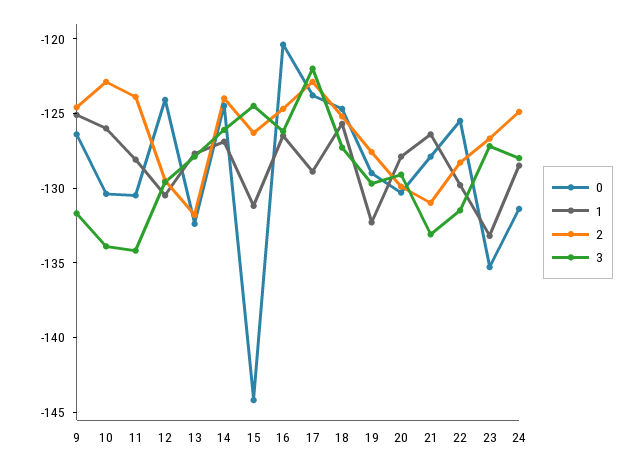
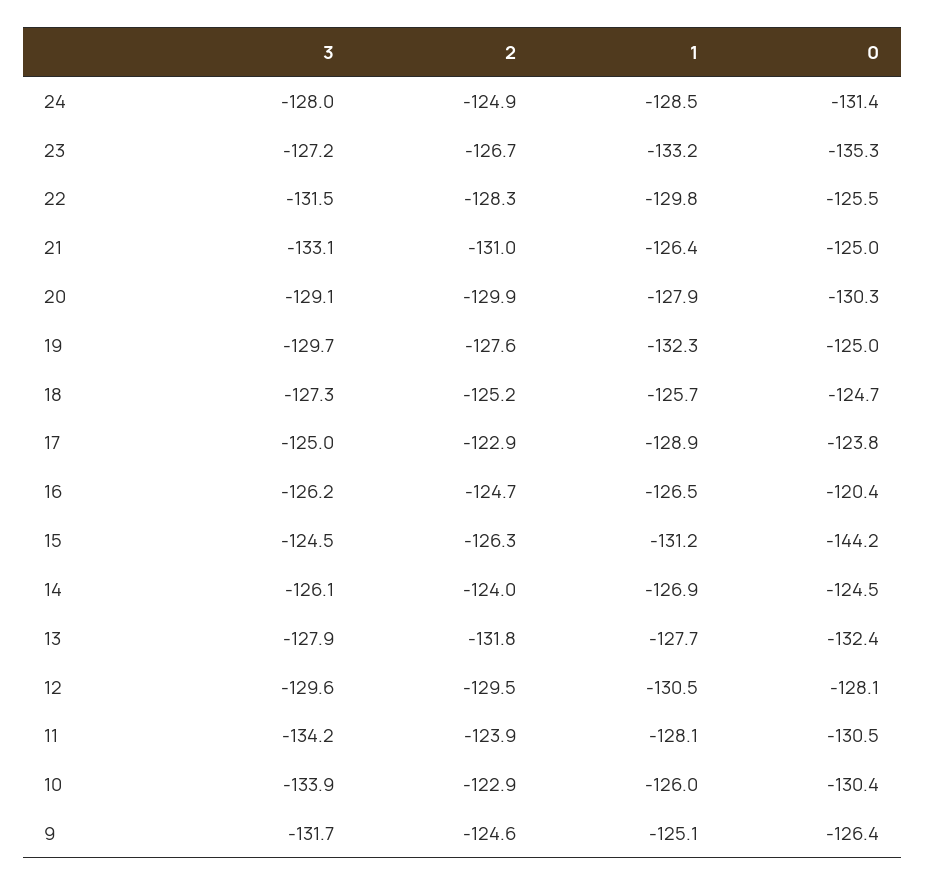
0, 12: -124 -> -128.1
3, 17: -122 -> -125
0, 19: -129 -> -125
0, 21: -128 -> -125

